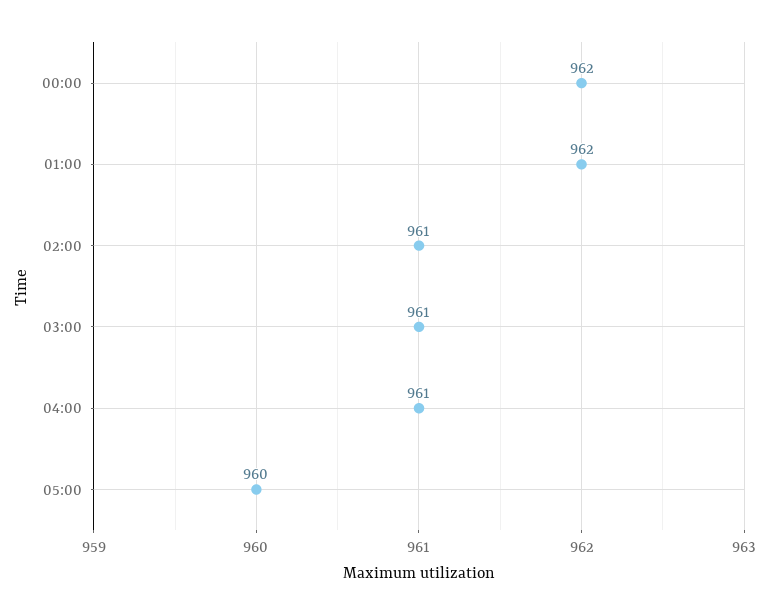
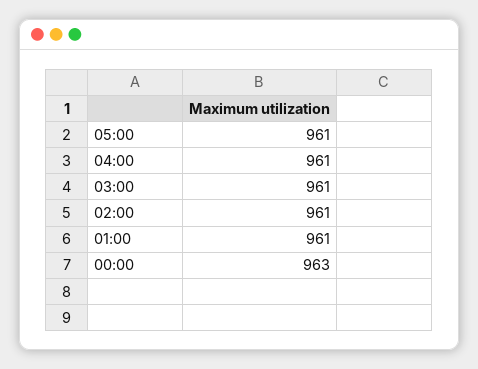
00:00: 962 -> 963
01:00: 962 -> 961
05:00: 960 -> 961

